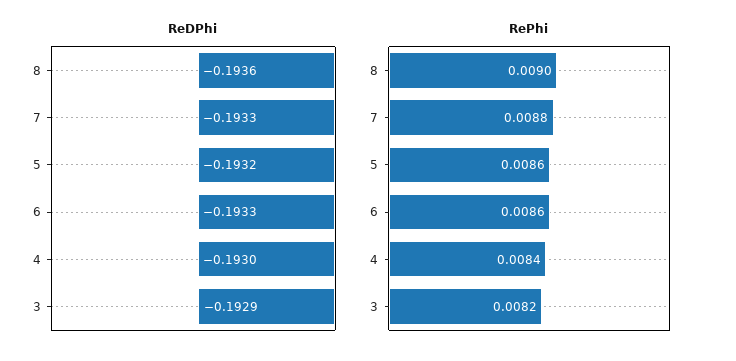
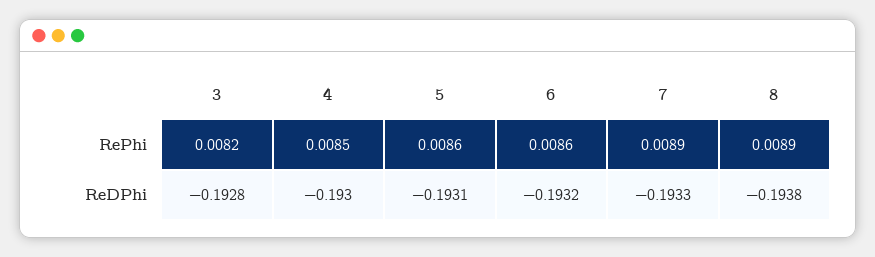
ReDPhi, 8: -0.1936 -> -0.1938
ReDPhi, 5: -0.1932 -> -0.1931
ReDPhi, 6: -0.1933 -> -0.1932
ReDPhi, 3: -0.1929 -> -0.1928
RePhi, 8: 0.009 -> 0.0089
RePhi, 7: 0.0088 -> 0.0089
RePhi, 4: 0.0084 -> 0.0085

